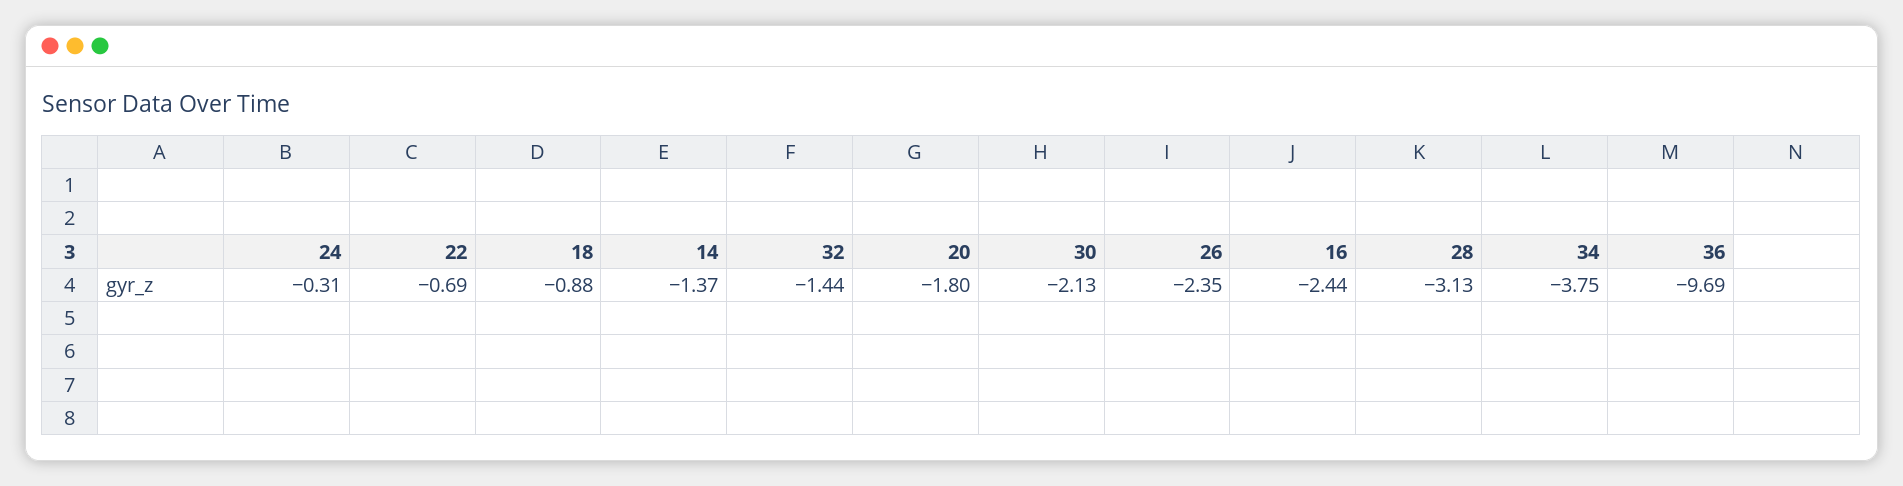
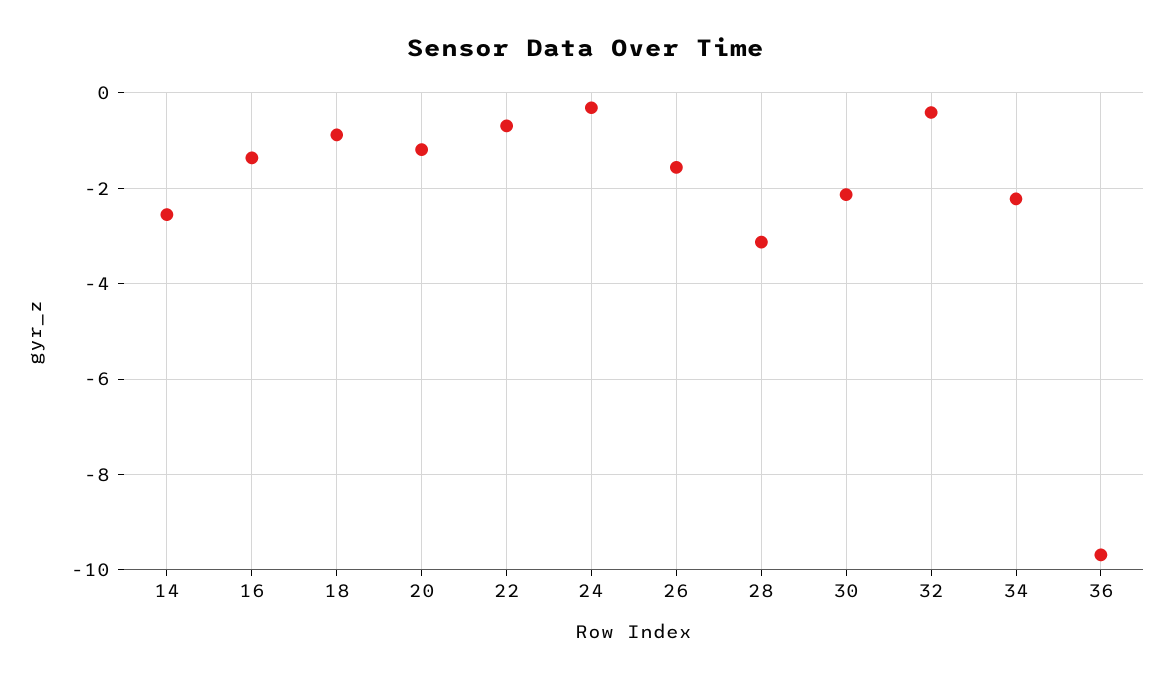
14: -1.37 -> -2.6
32: -1.44 -> -0.4
20: -1.8 -> -1.2
26: -2.35 -> -1.6
16: -2.44 -> -1.4
34: -3.75 -> -2.2

